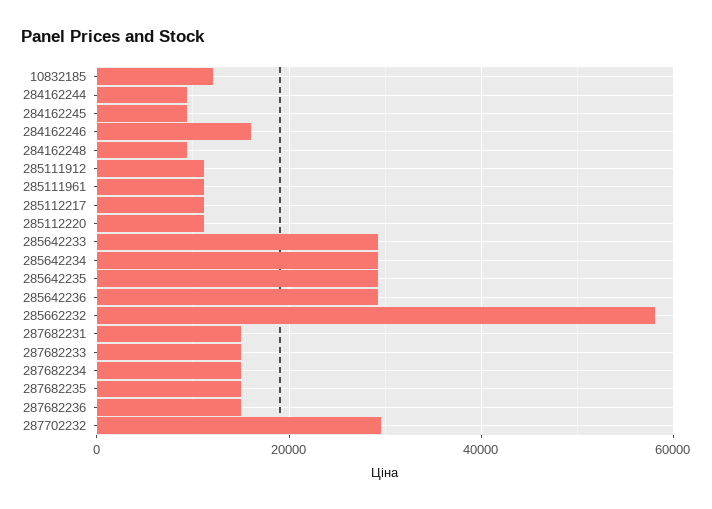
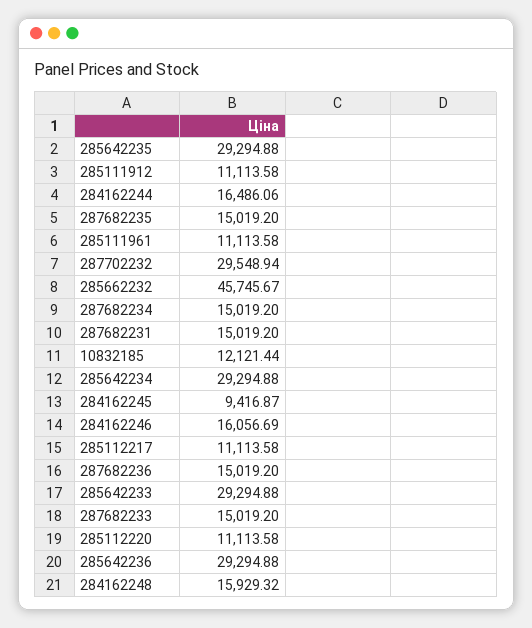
284162244: 10000 -> 16486.06
284162248: 10000 -> 15929.32
285662232: 58000 -> 45745.67

